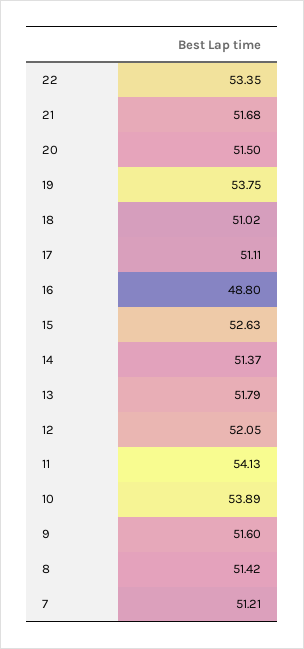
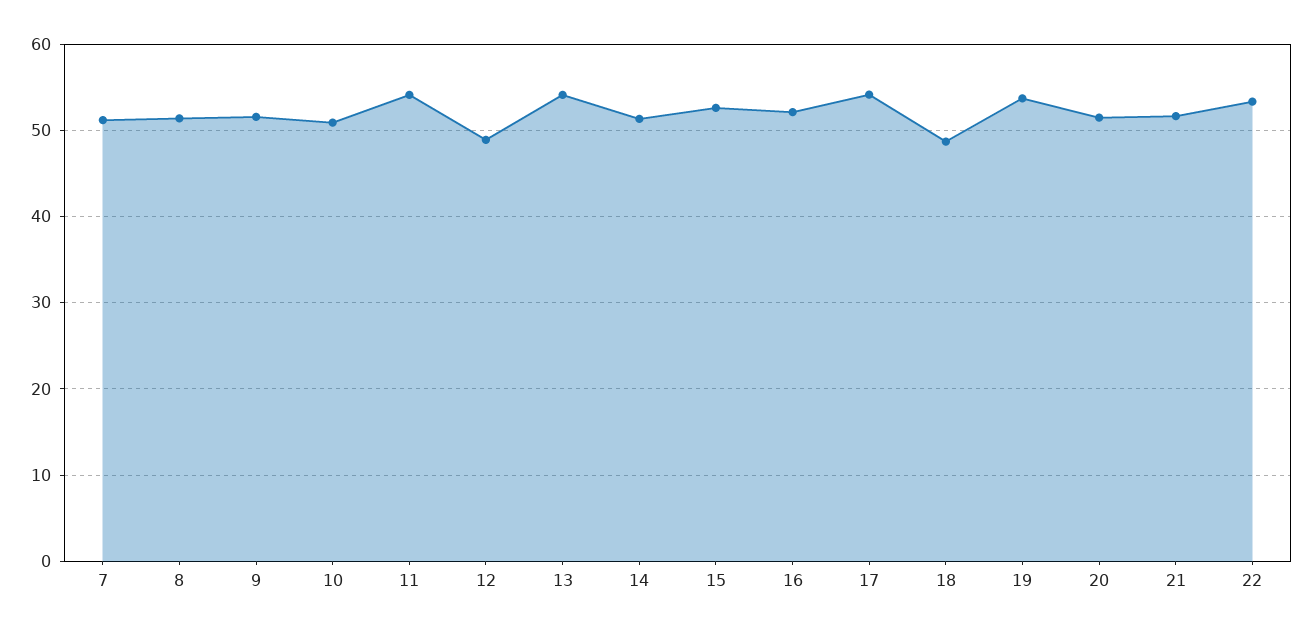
18: 51.02 -> 49
17: 51.11 -> 54
16: 48.8 -> 52
13: 51.79 -> 54
12: 52.05 -> 49
10: 53.89 -> 51

